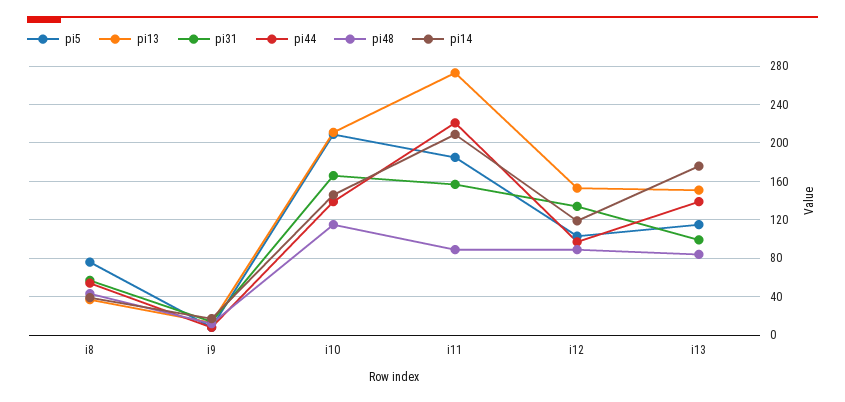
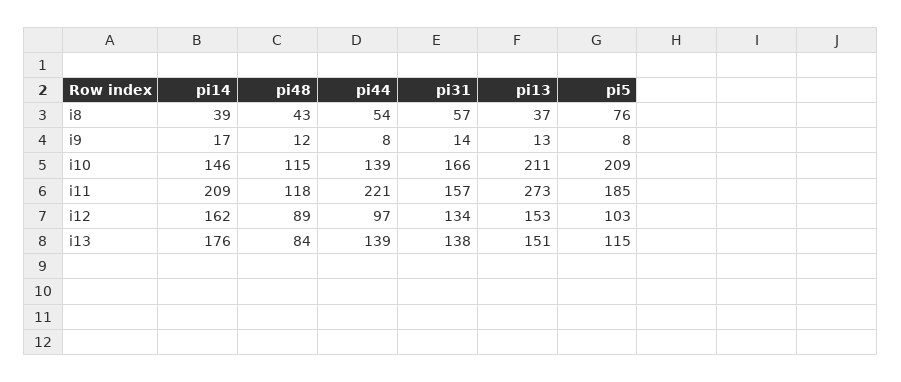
pi48, i11: 90 -> 118
pi14, i12: 120 -> 162
pi31, i13: 100 -> 138

